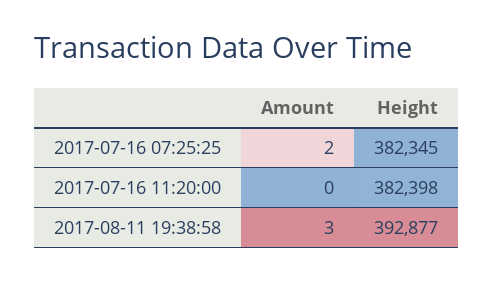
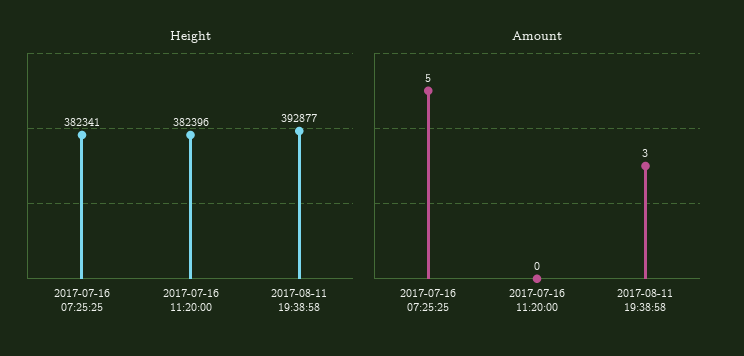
Amount, 2017-07-16 07:25:25: 2 -> 5
Height, 2017-07-16 07:25:25: 382345 -> 382341
Height, 2017-07-16 11:20:00: 382398 -> 382396

